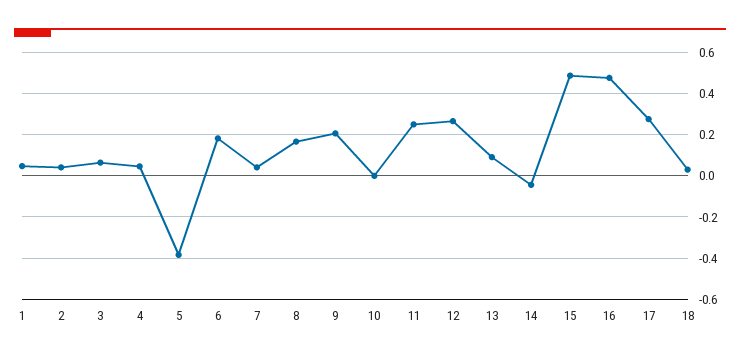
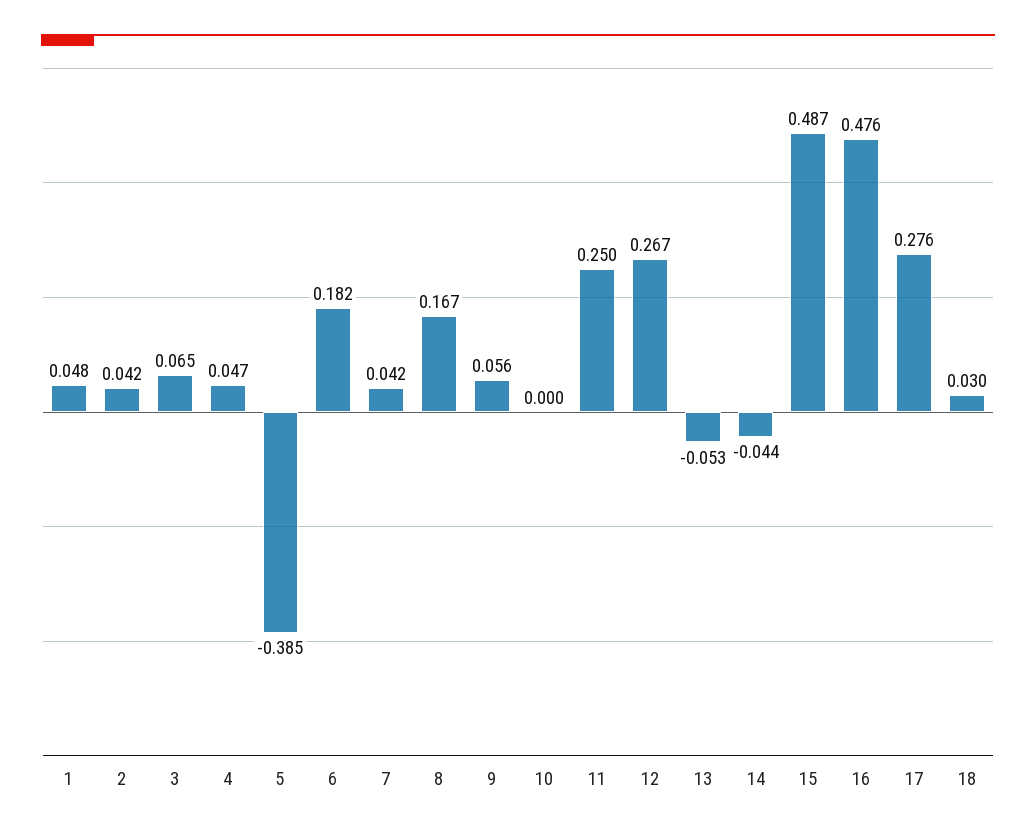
9: 0.2 -> 0.056
13: 0.1 -> -0.053

